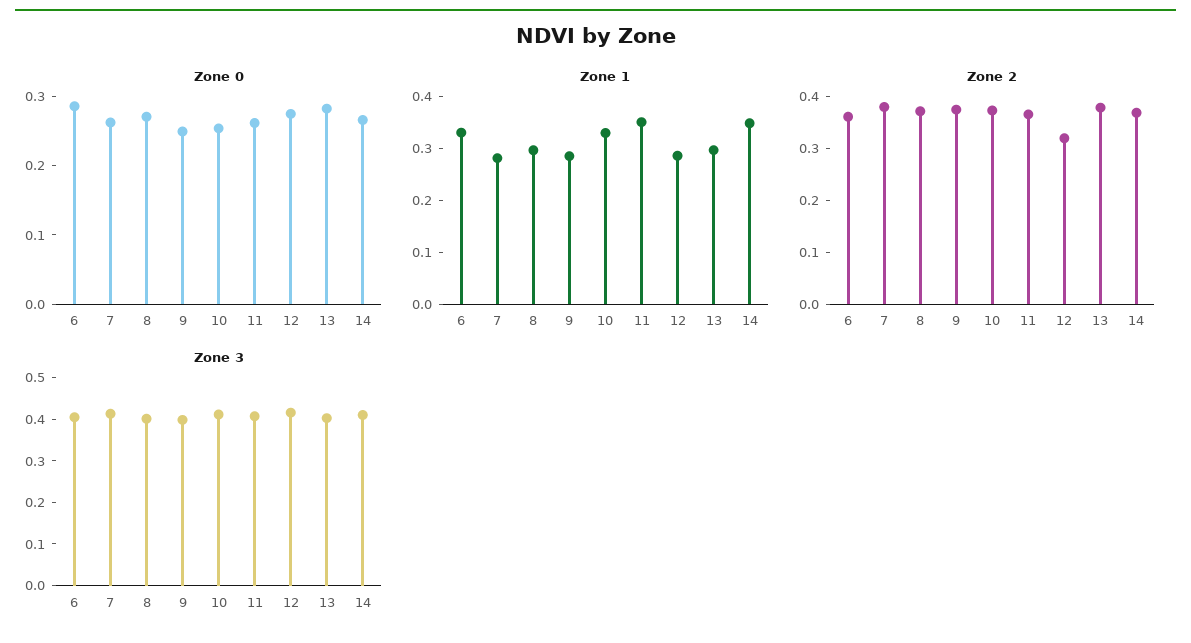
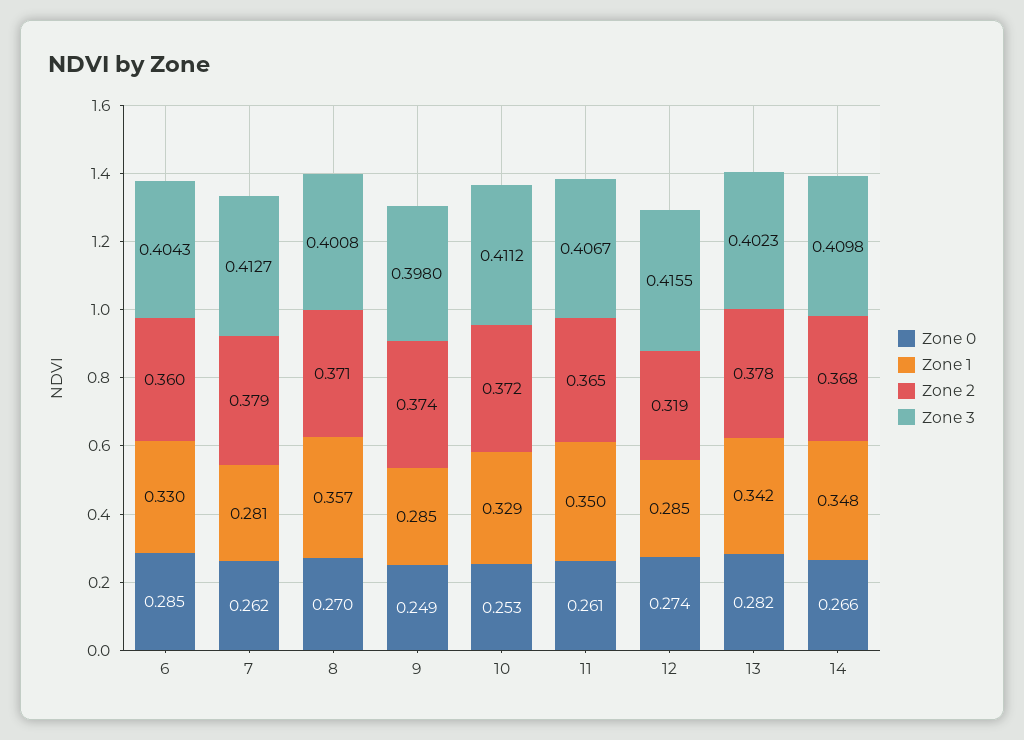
Zone 1, 8: 0.3 -> 0.357
Zone 1, 13: 0.3 -> 0.342

